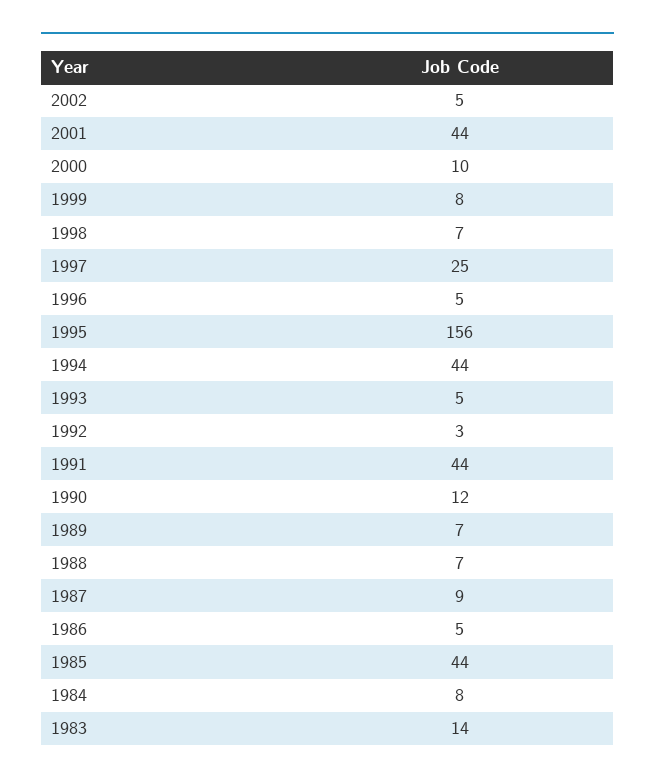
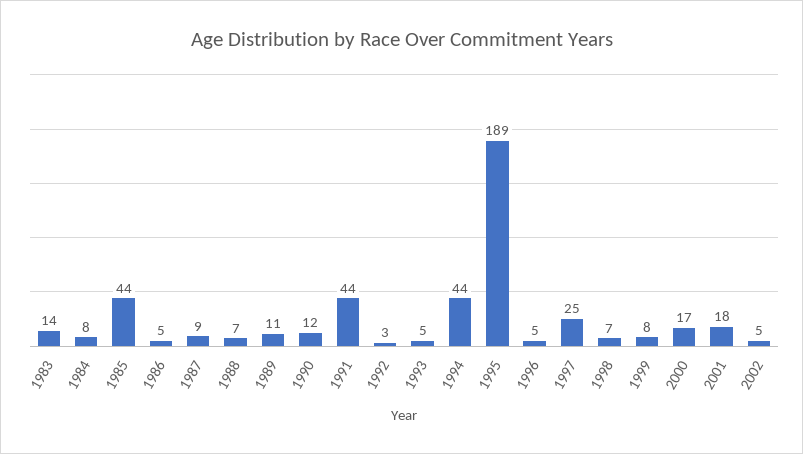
2001: 44 -> 18
2000: 10 -> 17
1995: 156 -> 189
1989: 7 -> 11

